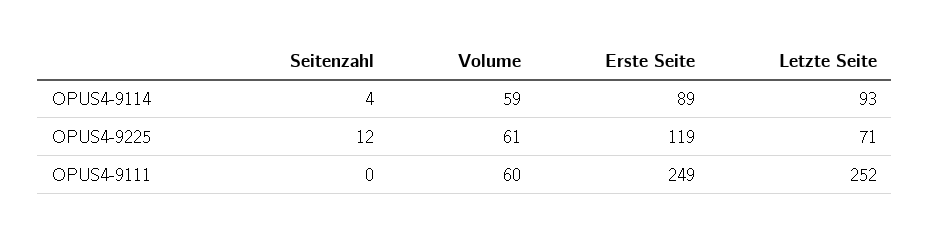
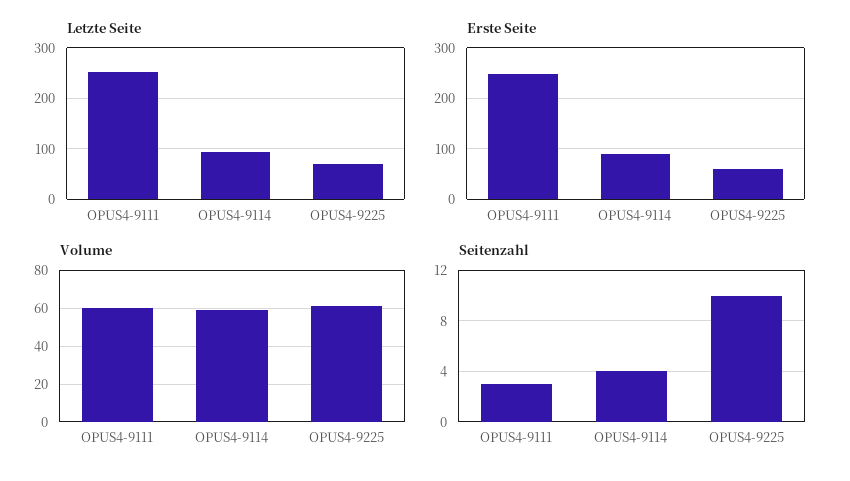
Seitenzahl, OPUS4-9225: 12 -> 10
Erste Seite, OPUS4-9225: 119 -> 60
Seitenzahl, OPUS4-9111: 0 -> 3

